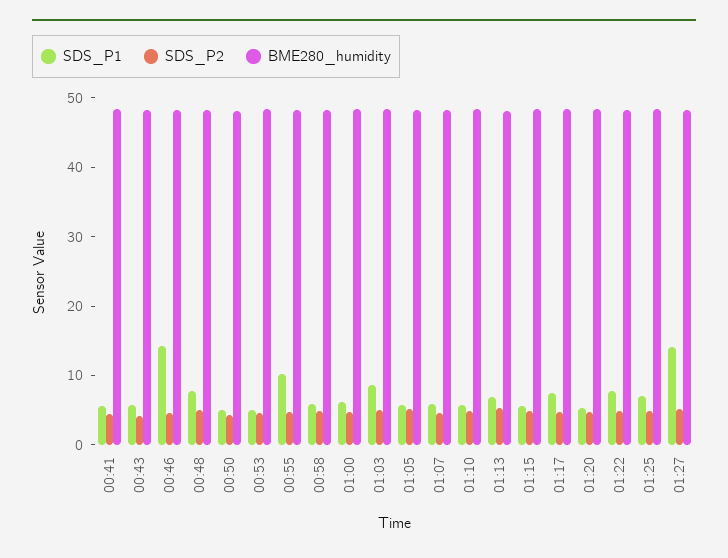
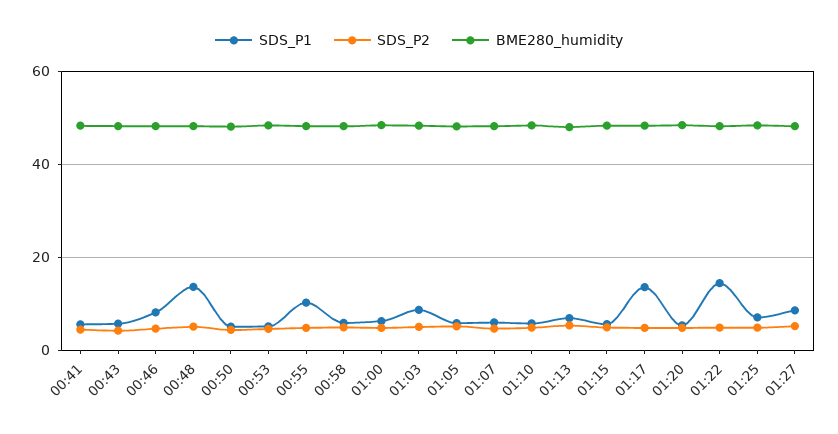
SDS_P1, 00:46: 14 -> 8
SDS_P1, 00:48: 8 -> 14
SDS_P1, 01:17: 8 -> 14
SDS_P1, 01:22: 8 -> 14
SDS_P1, 01:27: 14 -> 8

